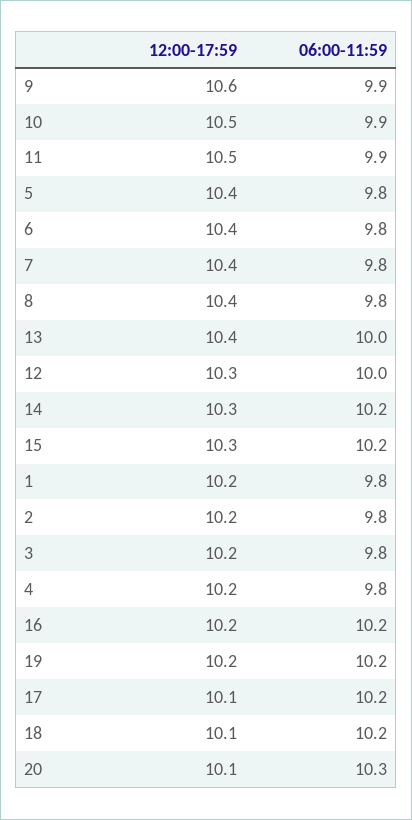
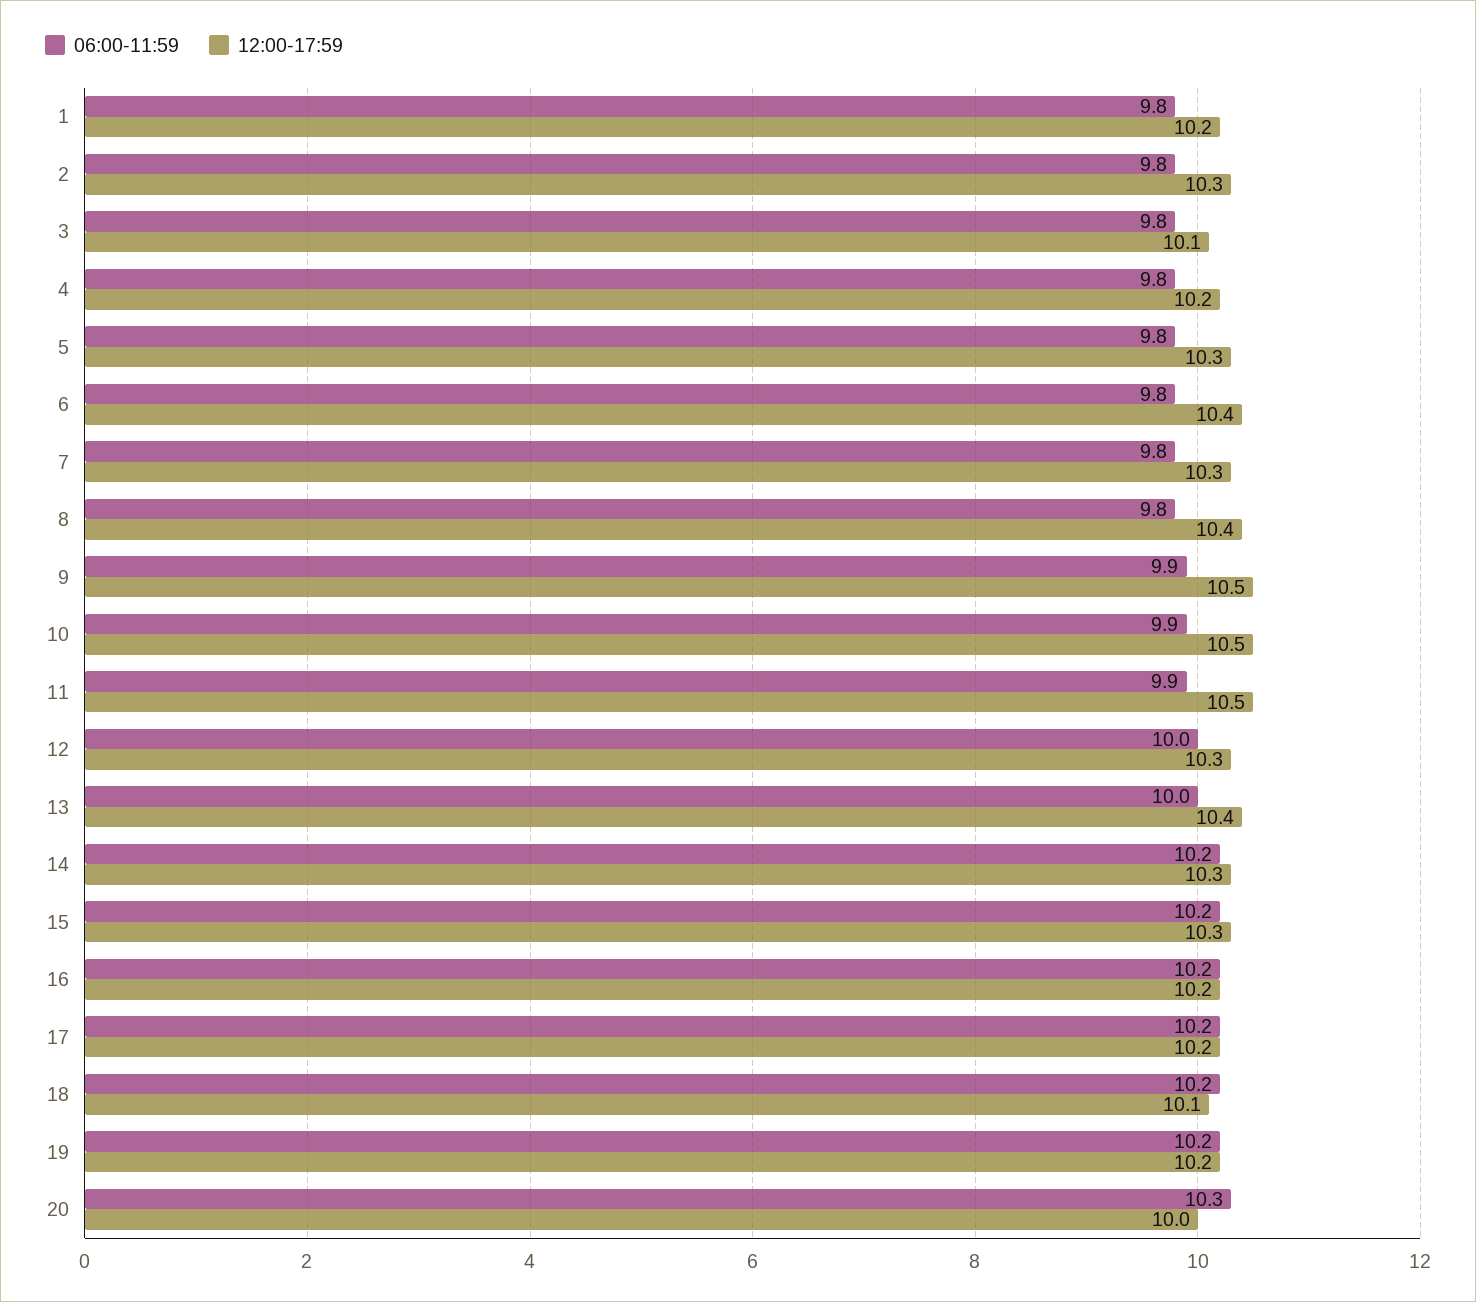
12:00-17:59, 9: 10.6 -> 10.5
12:00-17:59, 5: 10.4 -> 10.3
12:00-17:59, 7: 10.4 -> 10.3
12:00-17:59, 2: 10.2 -> 10.3
12:00-17:59, 3: 10.2 -> 10.1
12:00-17:59, 17: 10.1 -> 10.2
12:00-17:59, 20: 10.1 -> 10

